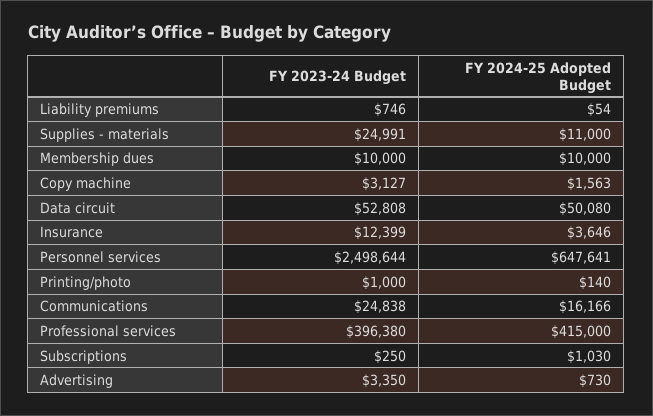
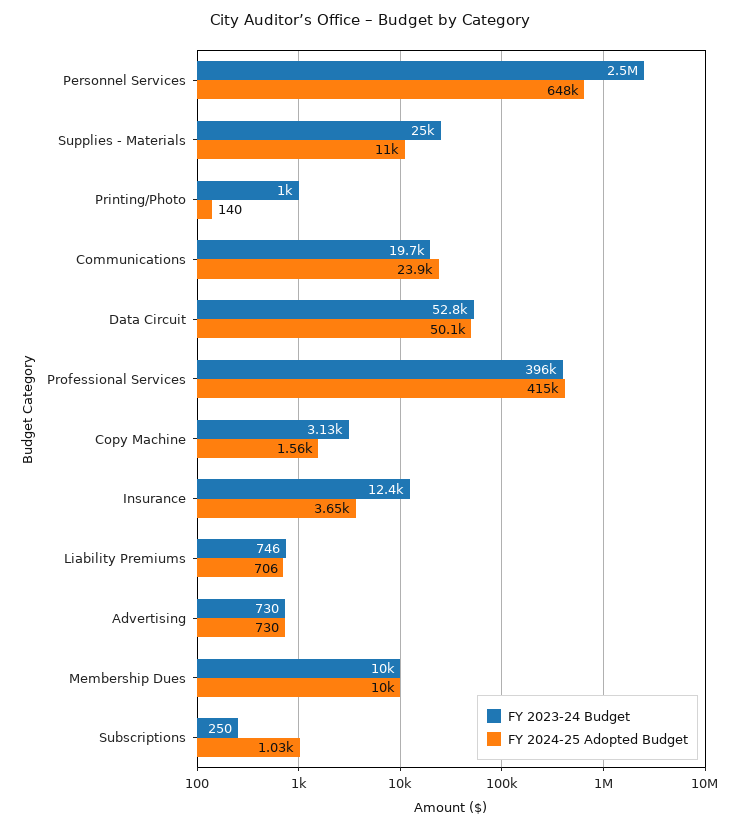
FY 2024-25 Adopted Budget, Liability premiums: 54 -> 706
FY 2023-24 Budget, Communications: 24838 -> 19700
FY 2024-25 Adopted Budget, Communications: 16166 -> 23900
FY 2023-24 Budget, Advertising: 3350 -> 730

